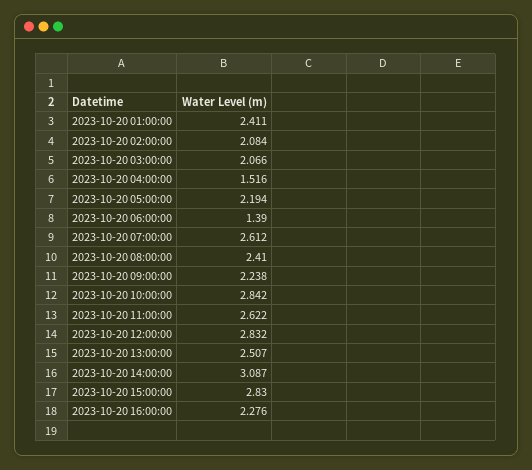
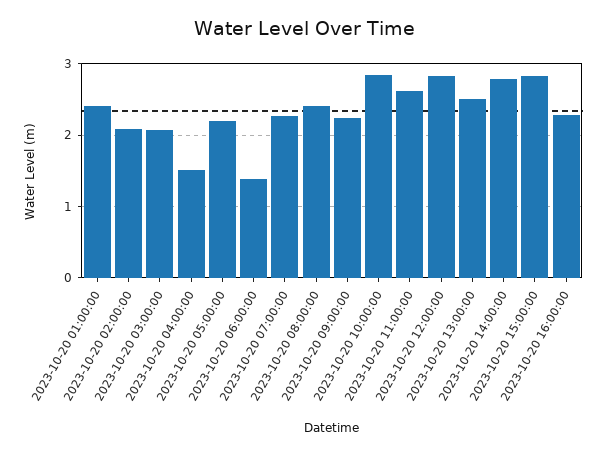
2023-10-20 07:00:00: 2.612 -> 2.3
2023-10-20 14:00:00: 3.087 -> 2.8

